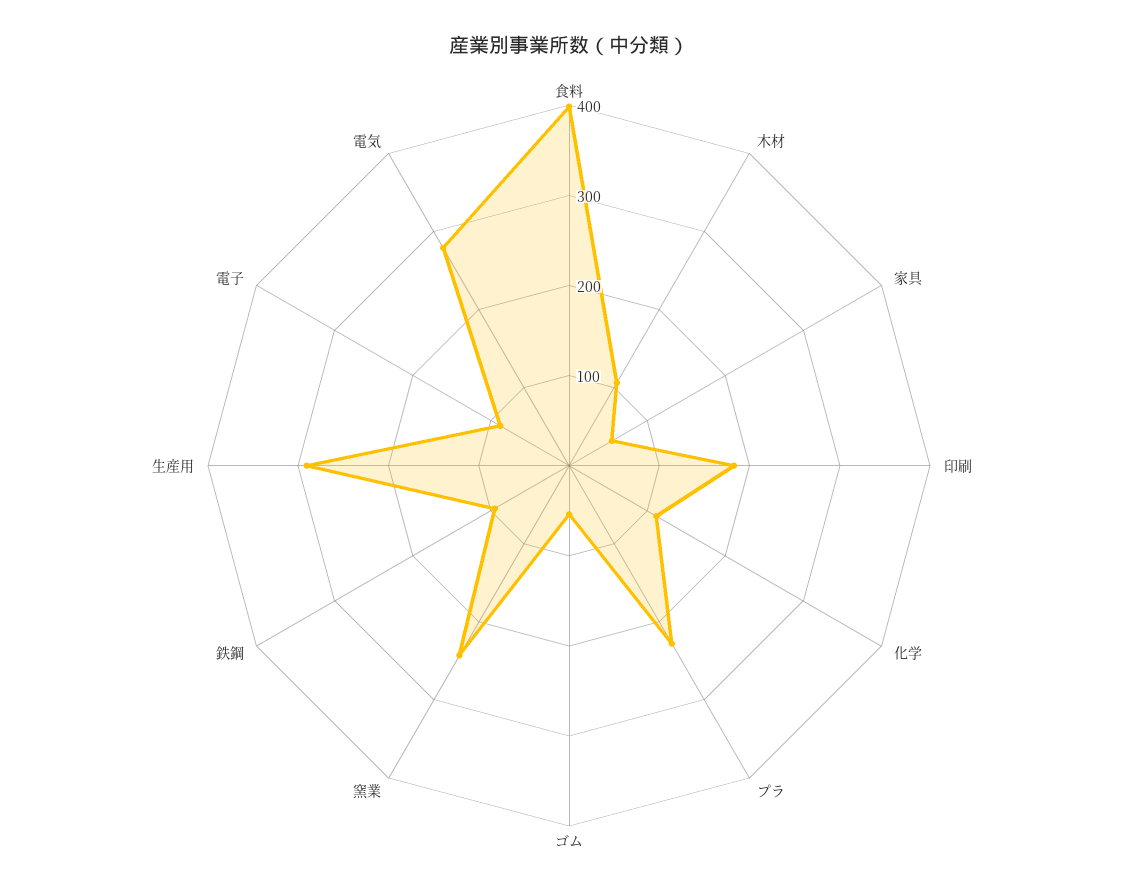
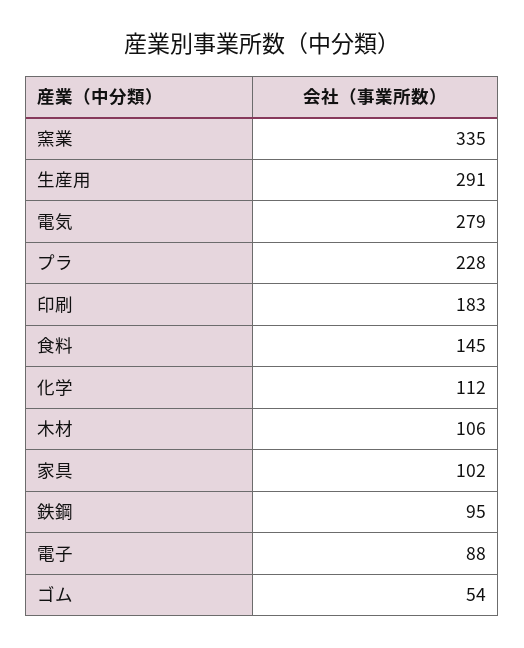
食料: 400 -> 145
家具: 60 -> 102
窯業: 240 -> 335

